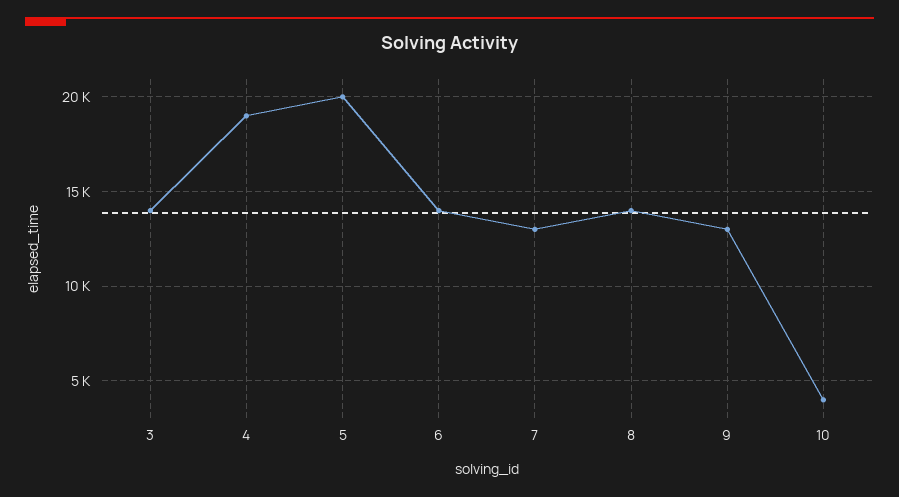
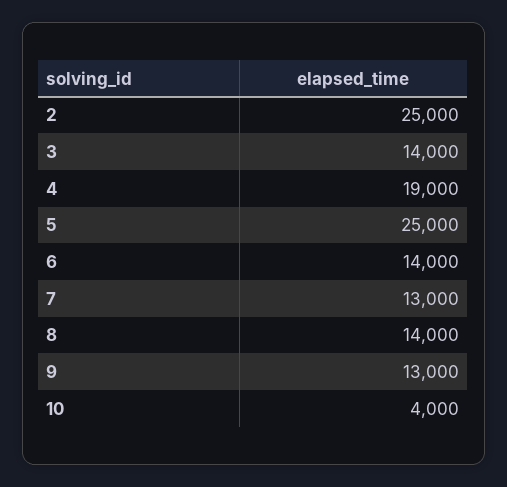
5: 20000 -> 25000
2: none -> 25000

